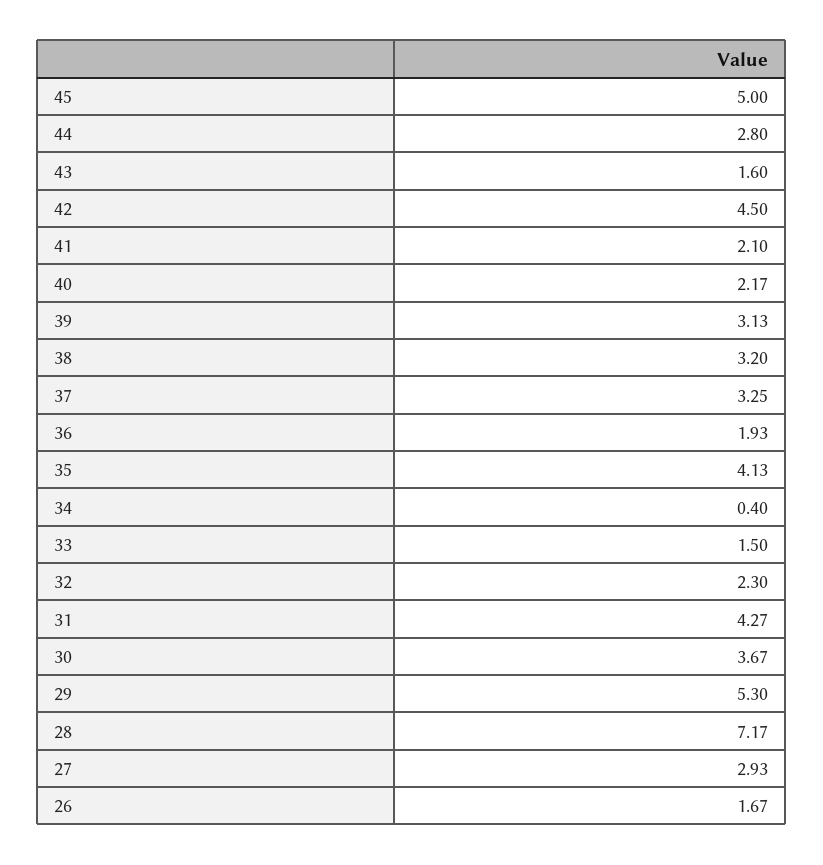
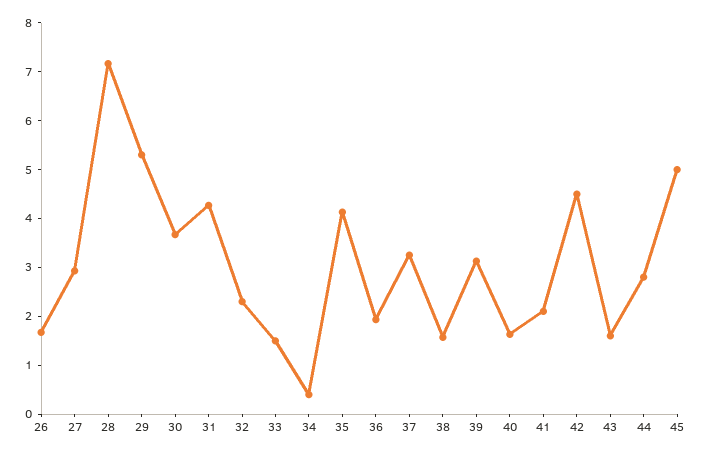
40: 2.17 -> 1.6
38: 3.2 -> 1.6

